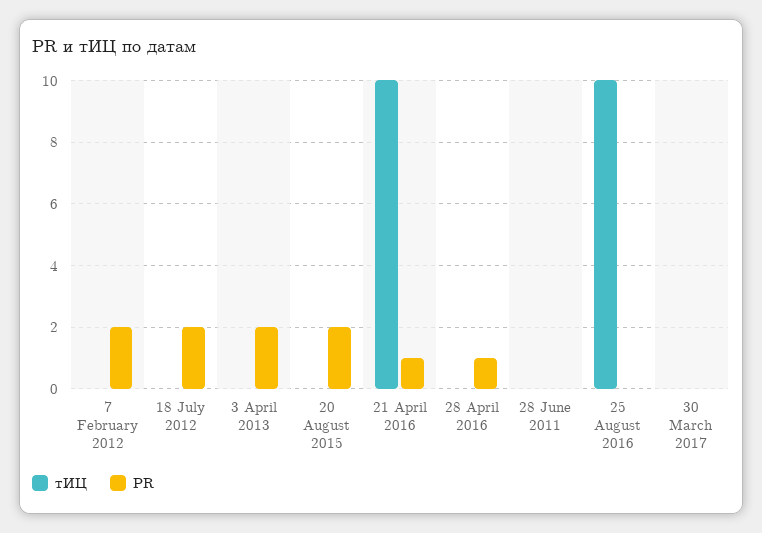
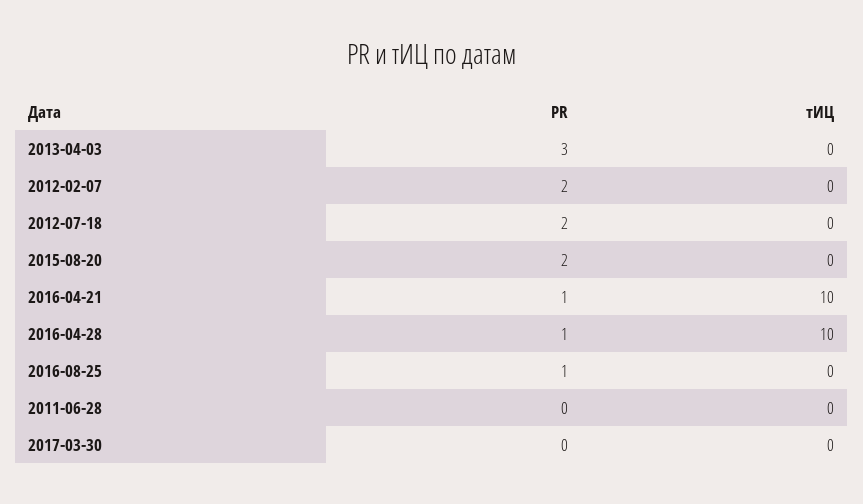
PR, 3 April 2013: 2 -> 3
тИЦ, 28 April 2016: 0 -> 10
тИЦ, 25 August 2016: 10 -> 0
PR, 25 August 2016: 0 -> 1

